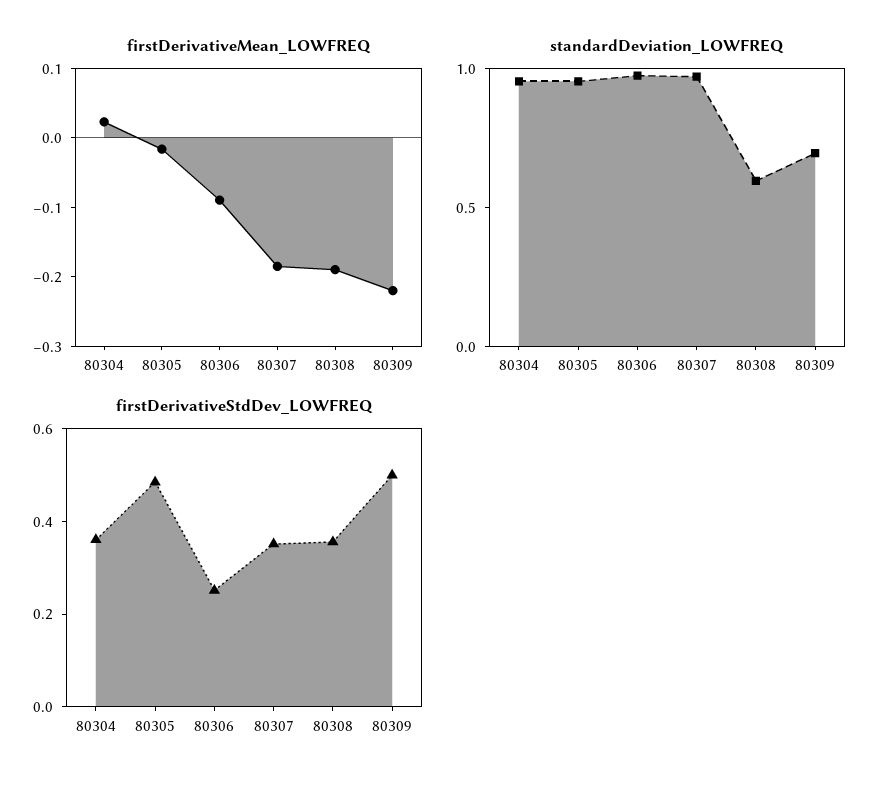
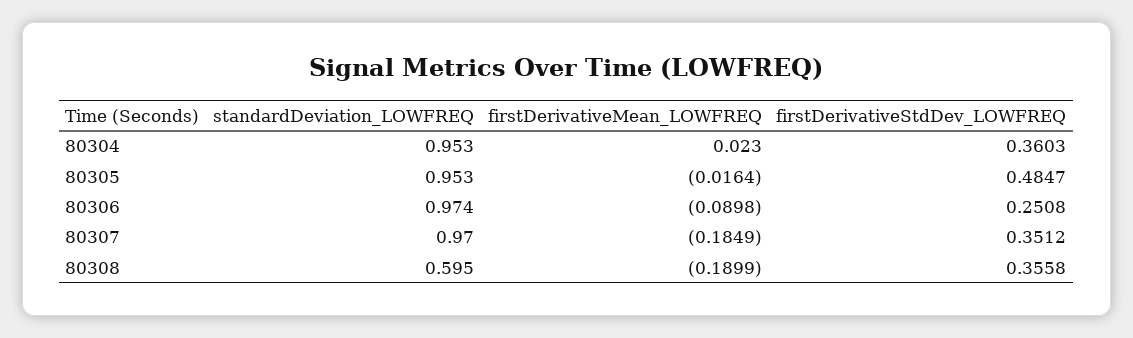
firstDerivativeMean_LOWFREQ, 80309: -0.22 -> none
standardDeviation_LOWFREQ, 80309: 0.7 -> none
firstDerivativeStdDev_LOWFREQ, 80309: 0.5 -> none

